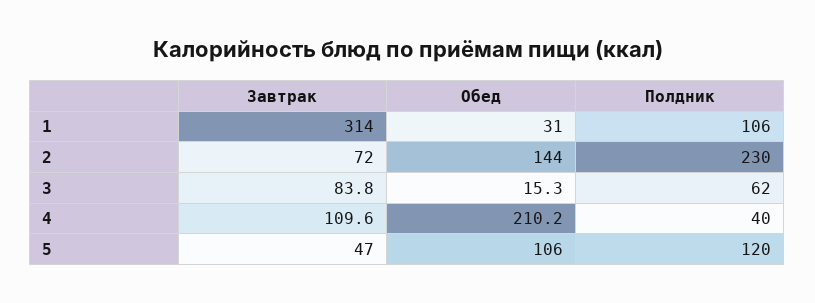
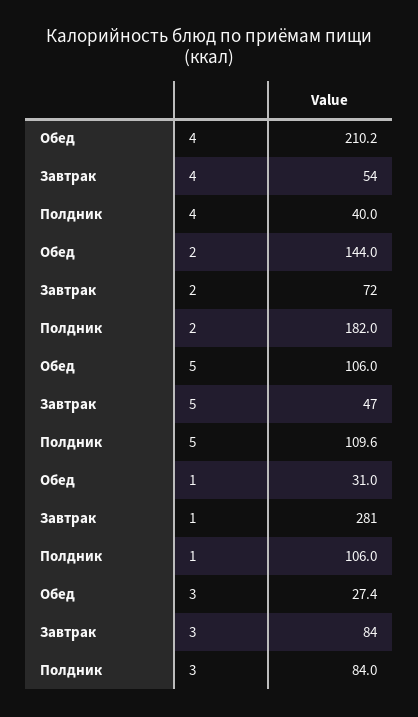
Завтрак, 1: 314 -> 281
Полдник, 2: 230 -> 182
Завтрак, 3: 83.8 -> 84
Обед, 3: 15.3 -> 27.4
Полдник, 3: 62 -> 84
Завтрак, 4: 109.6 -> 54
Полдник, 5: 120 -> 109.6

